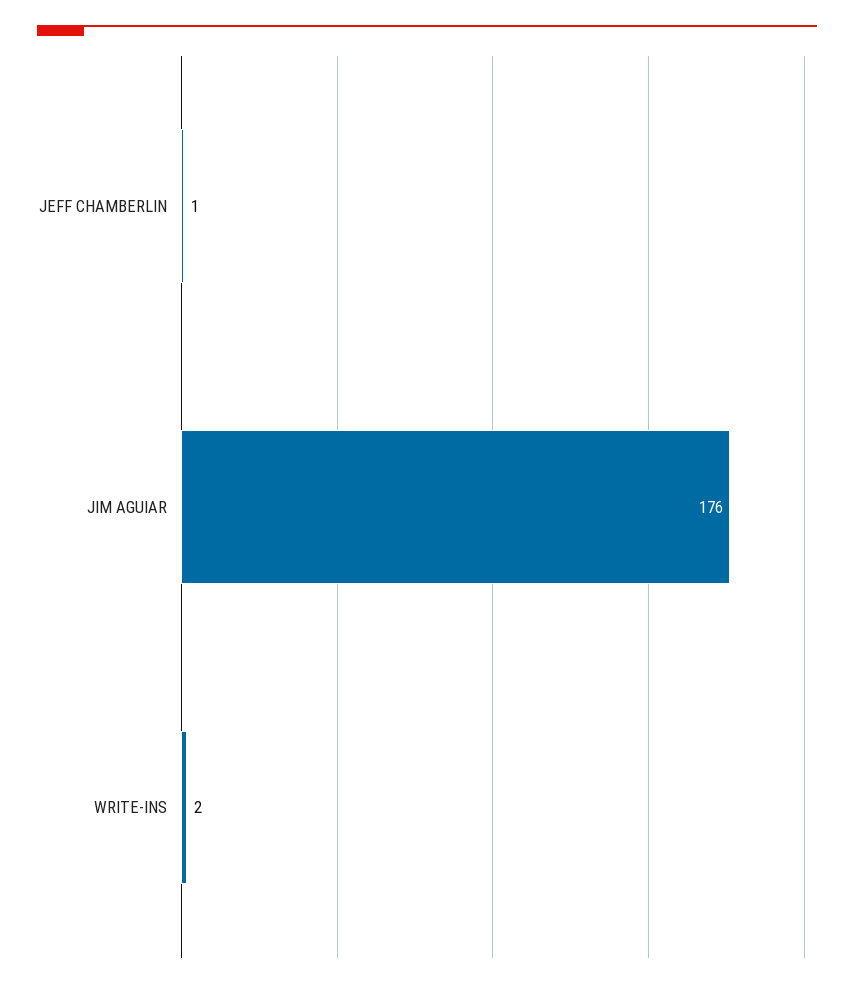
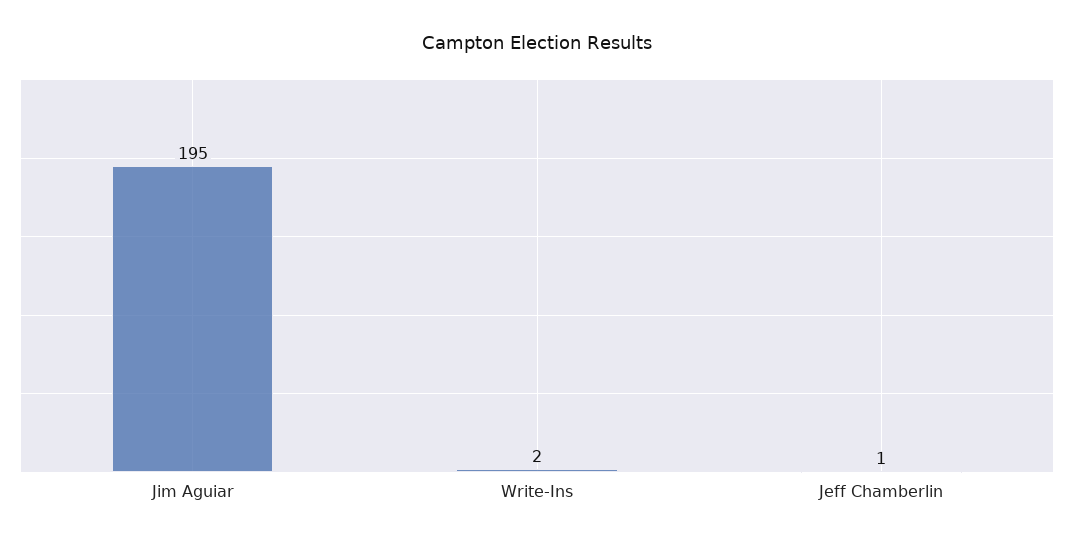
JIM AGUIAR: 176 -> 195

